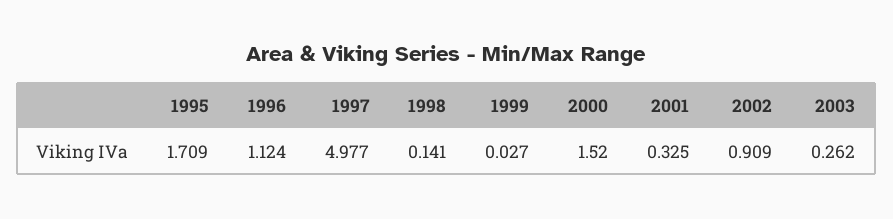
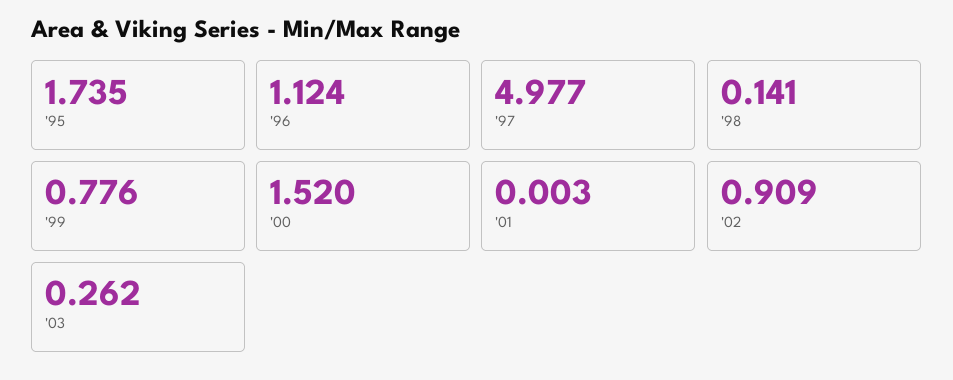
1995: 1.709 -> 1.735
1999: 0.027 -> 0.776
2001: 0.325 -> 0.003

